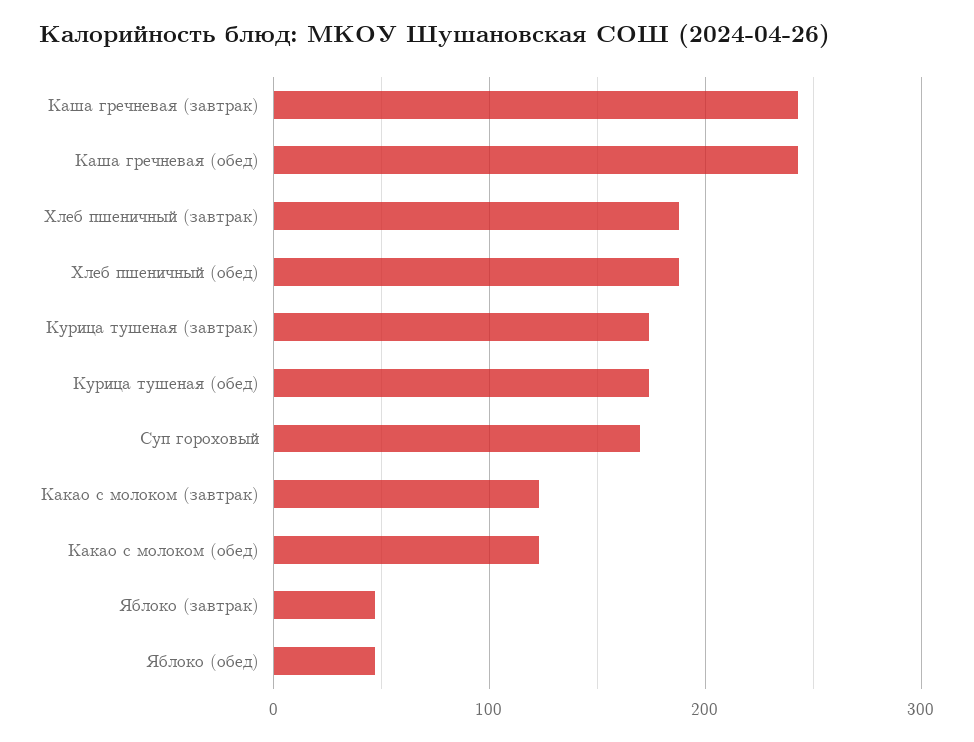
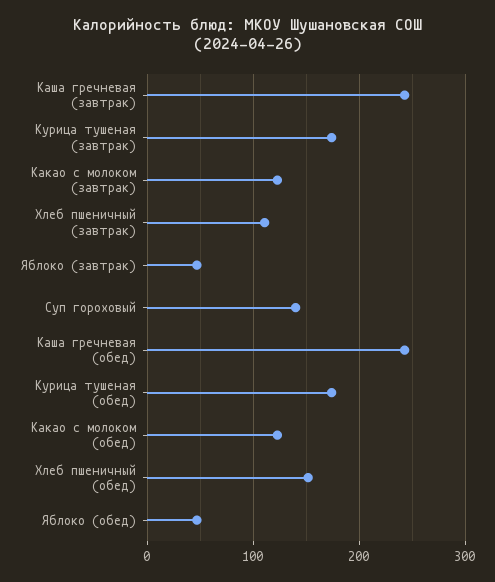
Хлеб пшеничный (завтрак): 190 -> 110
Хлеб пшеничный (обед): 190 -> 150
Суп гороховый: 170 -> 140

